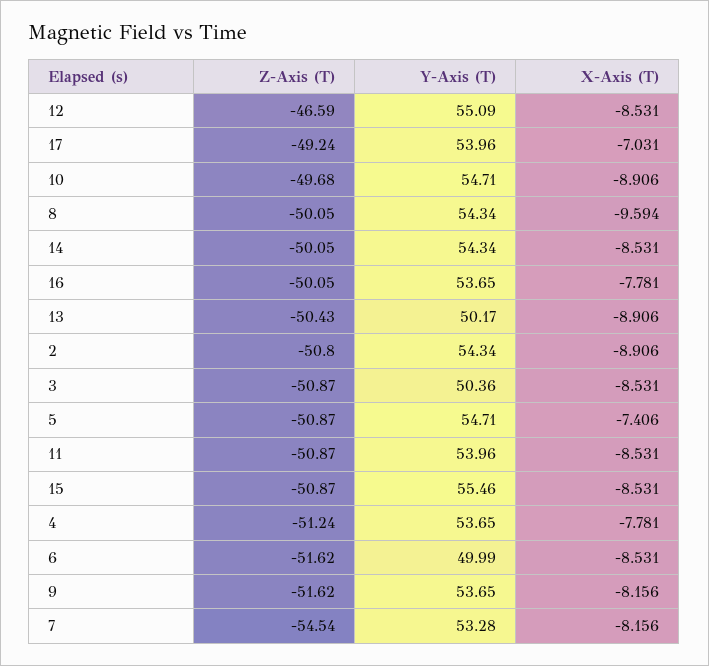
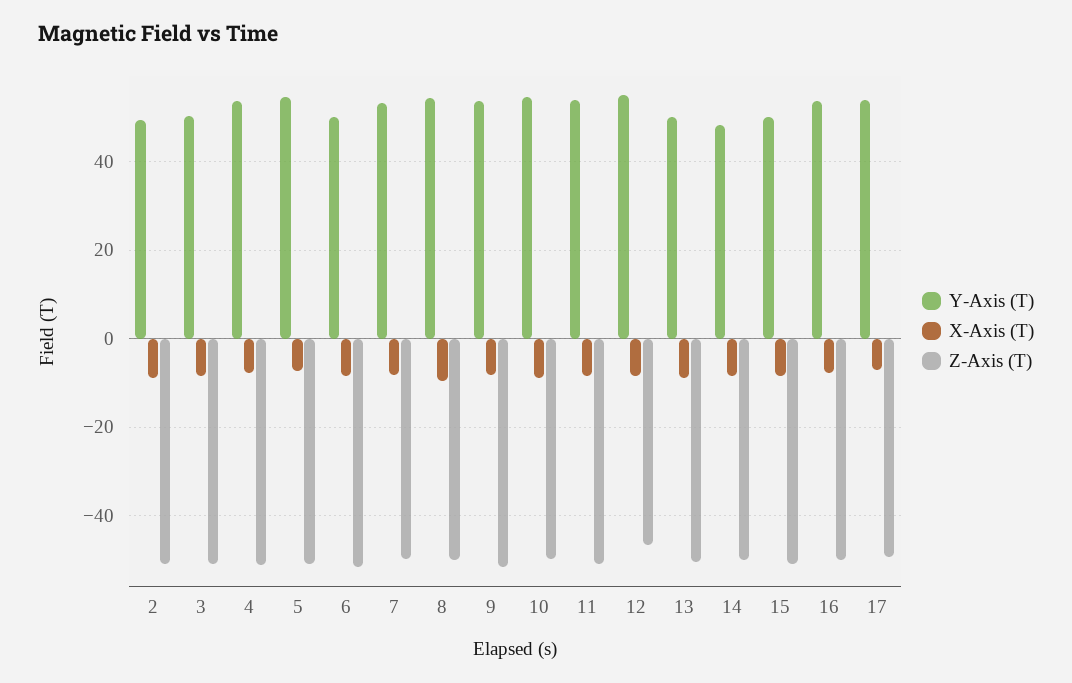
Y-Axis (T), 14: 54.34 -> 48
Y-Axis (T), 2: 54.34 -> 50
Y-Axis (T), 15: 55.46 -> 50
Z-Axis (T), 7: -54.54 -> -50

